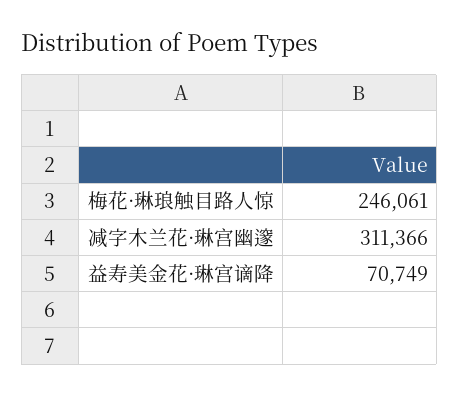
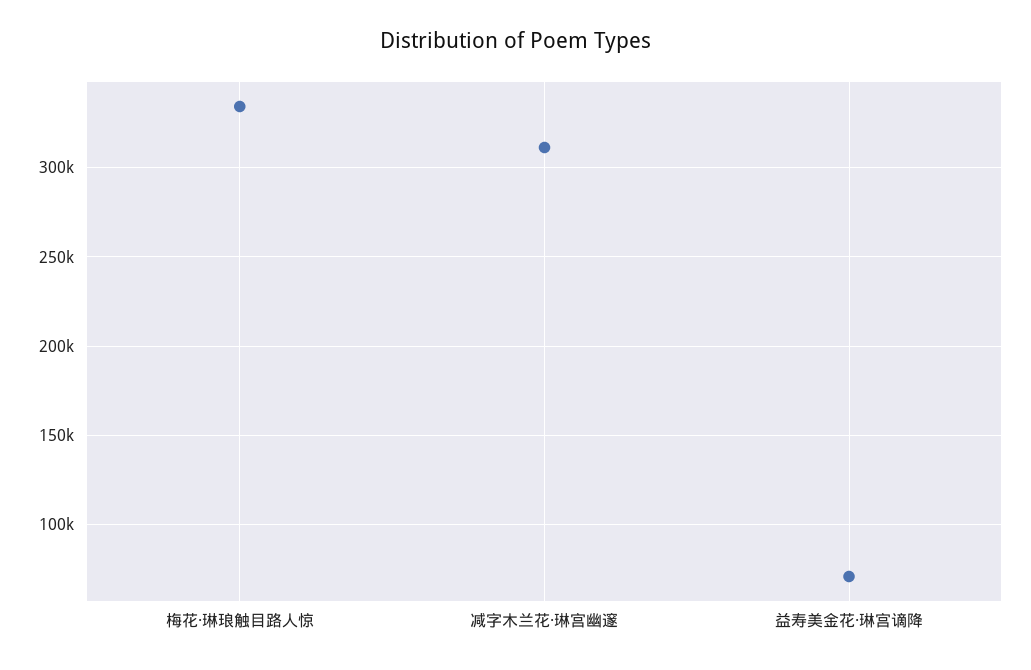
梅花·琳琅触目路人惊: 246061 -> 335000

